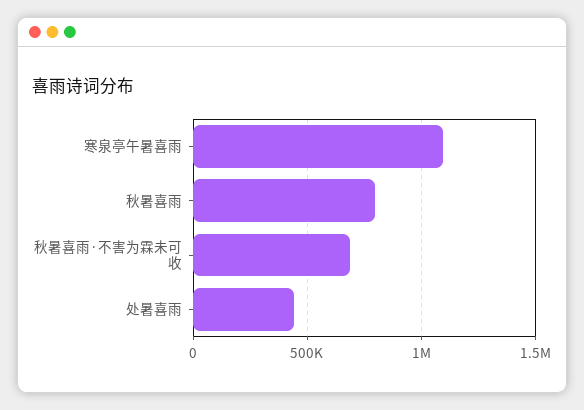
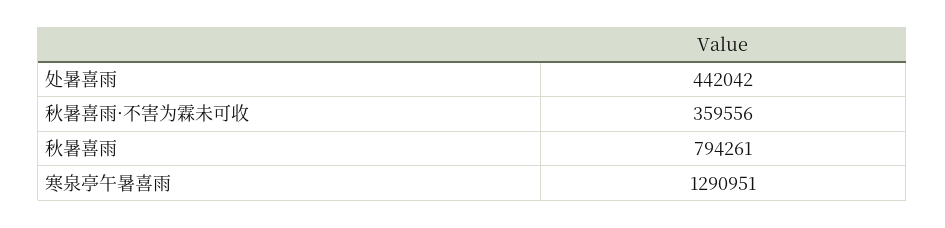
寒泉亭午暑喜雨: 1100000 -> 1290951
秋暑喜雨·不害为霖未可收: 700000 -> 359556

